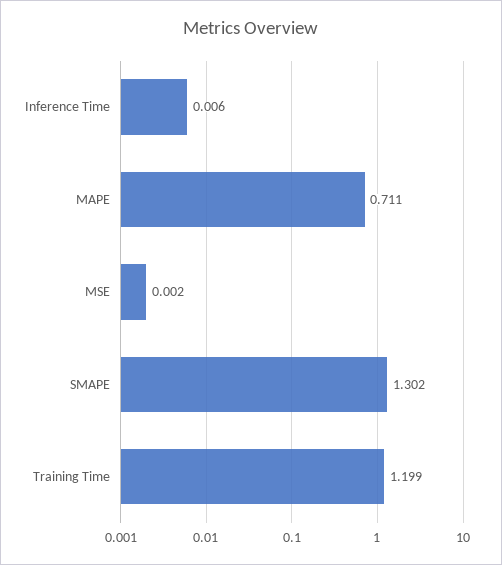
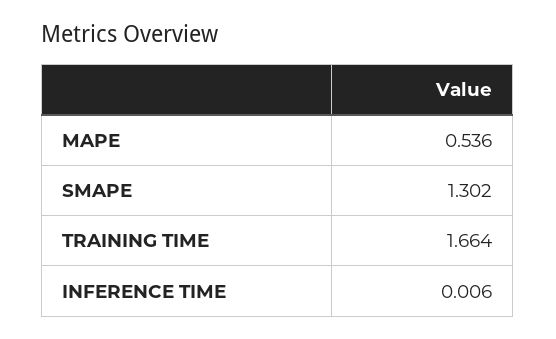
MAPE: 0.711 -> 0.536
MSE: 0.002 -> none
Training Time: 1.199 -> 1.664

